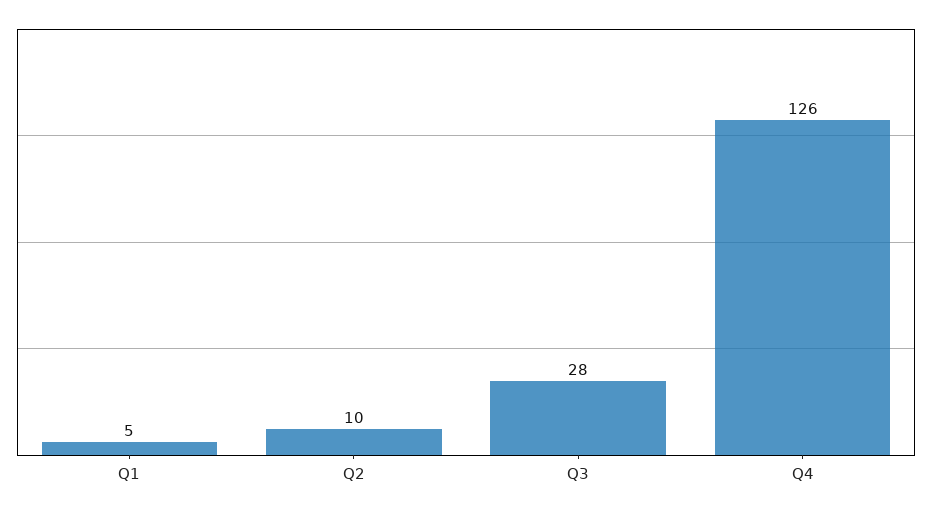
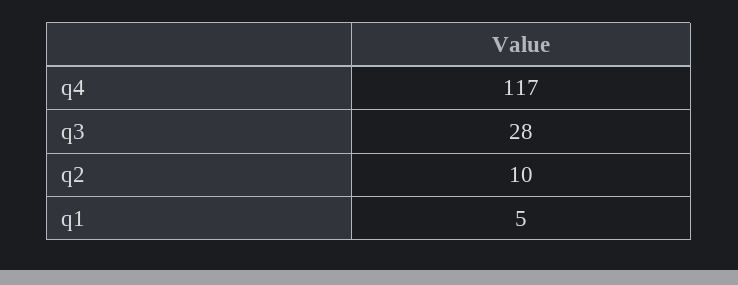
Q4: 126 -> 117

